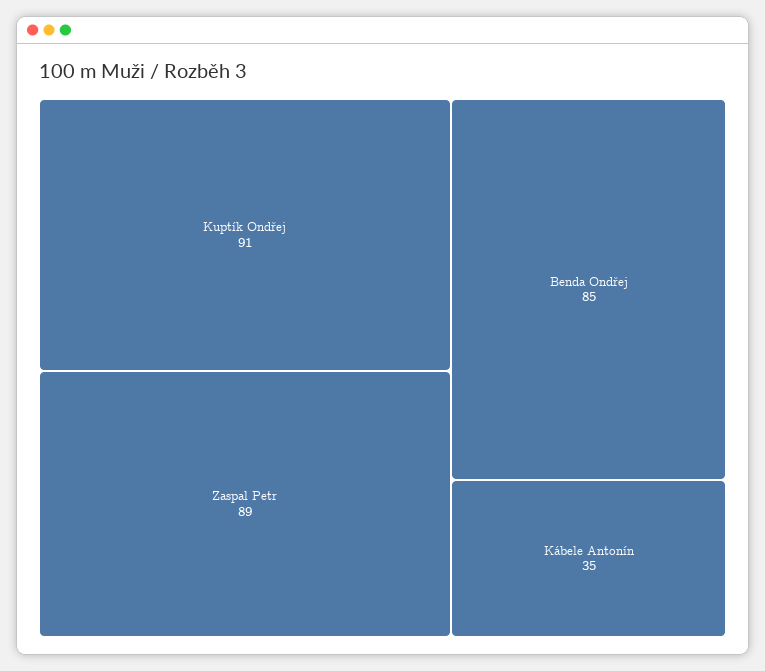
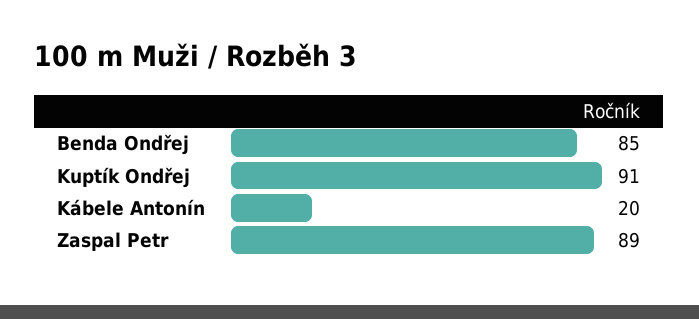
Kábele Antonín: 35 -> 20

